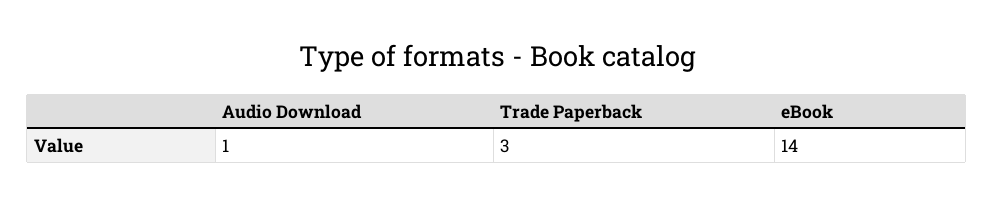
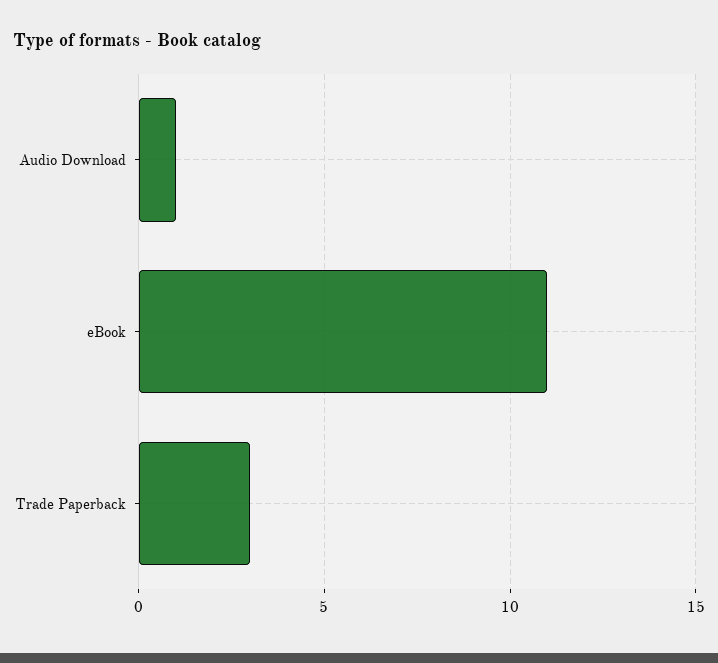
eBook: 14 -> 11

